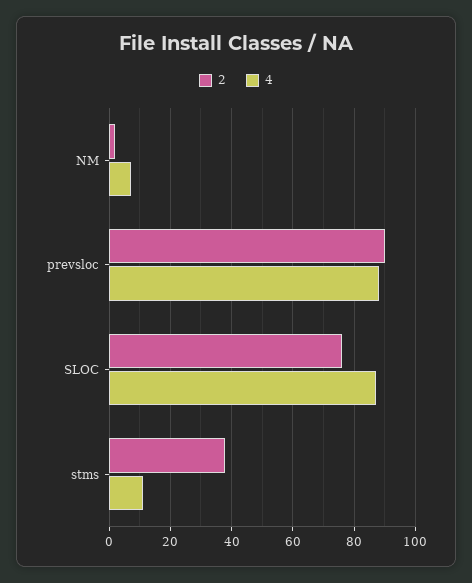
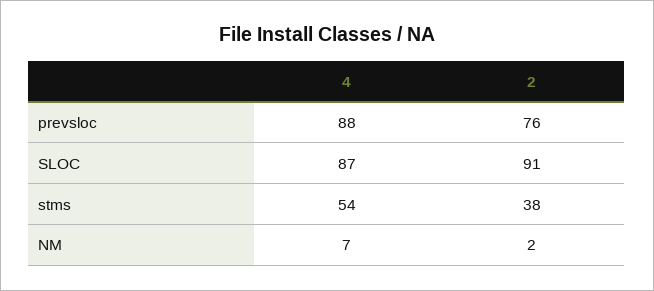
2, prevsloc: 90 -> 76
2, SLOC: 75 -> 91
4, stms: 10 -> 54

